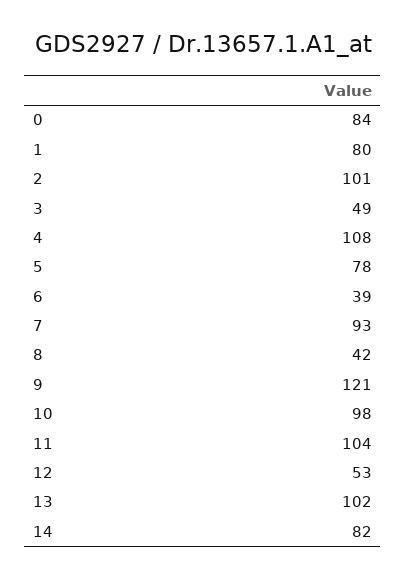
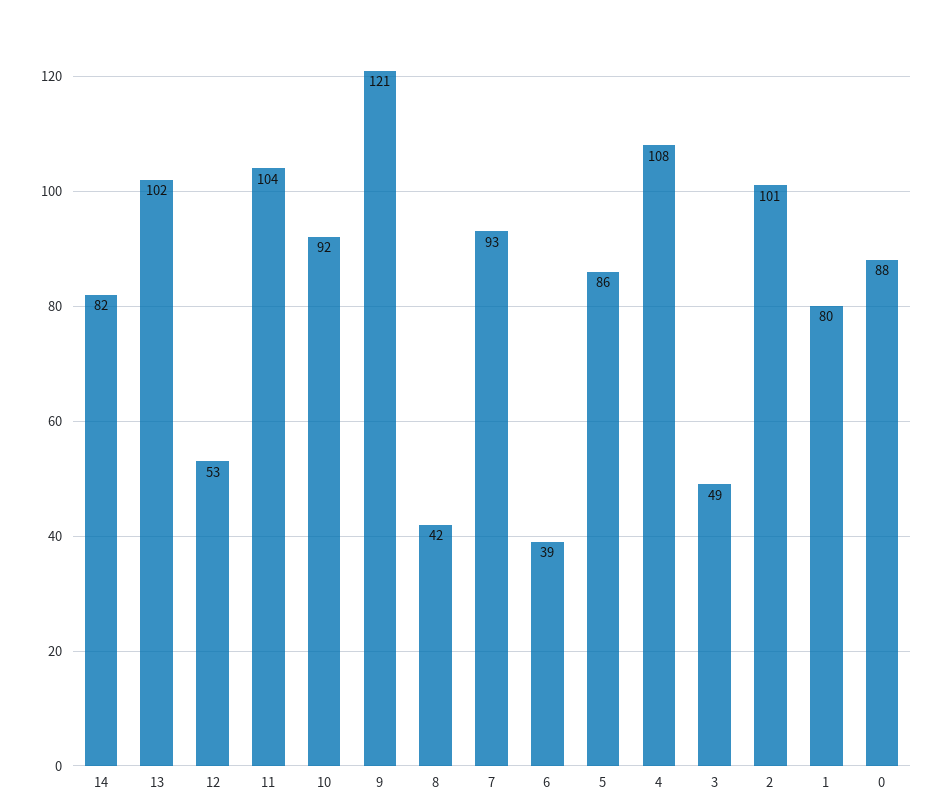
0: 84 -> 88
5: 78 -> 86
10: 98 -> 92

